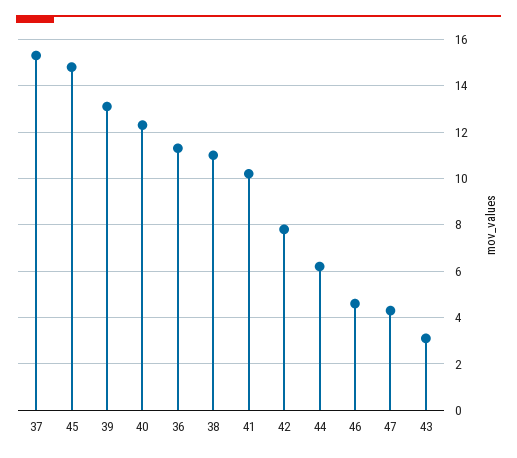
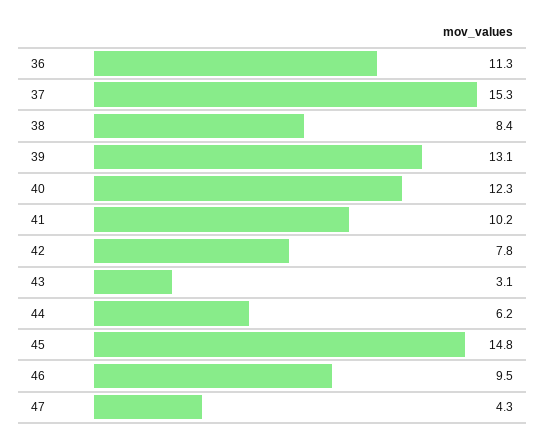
38: 11 -> 8.4
46: 4.5 -> 9.5

